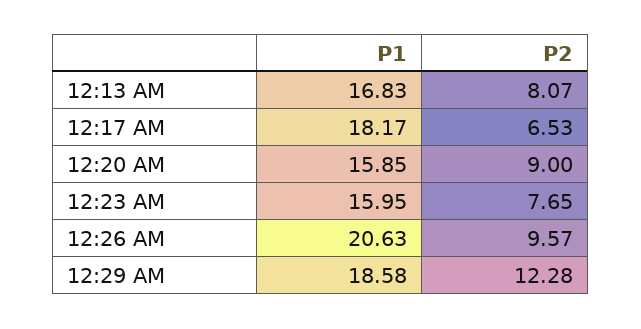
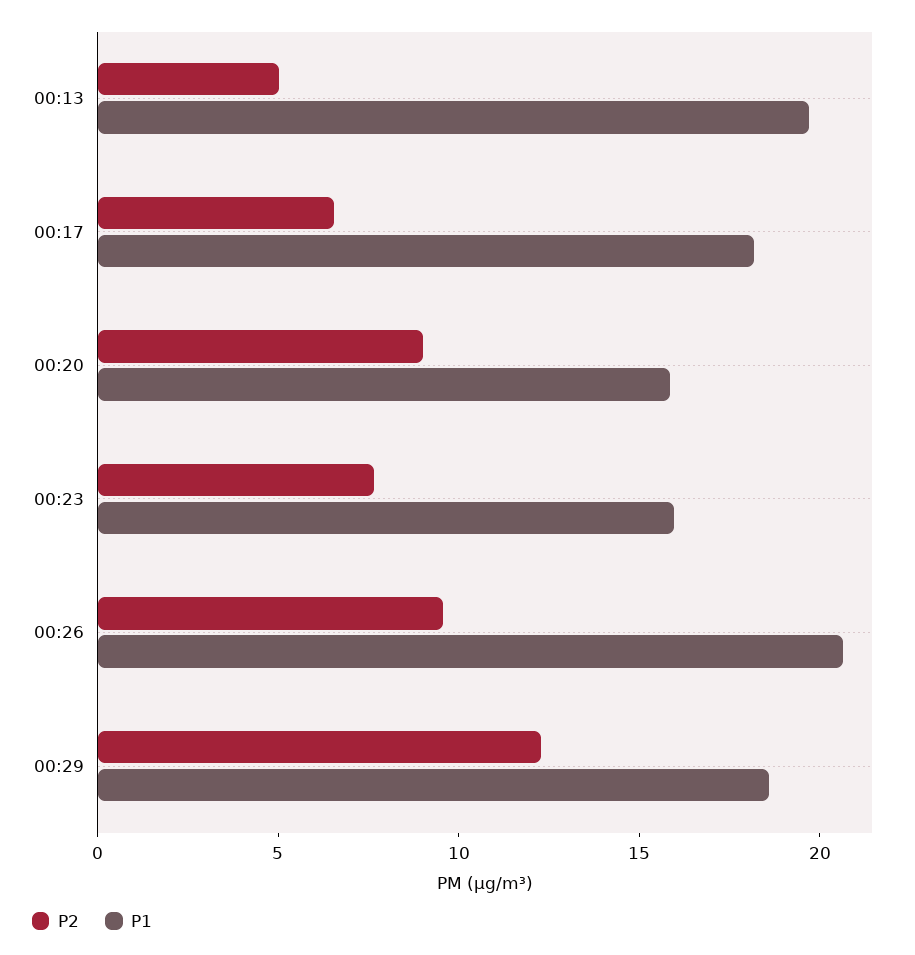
P1, 12:13 AM: 16.83 -> 20
P2, 12:13 AM: 8.07 -> 5

